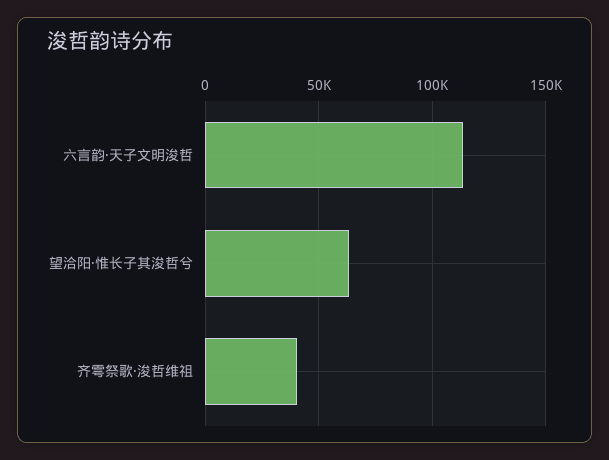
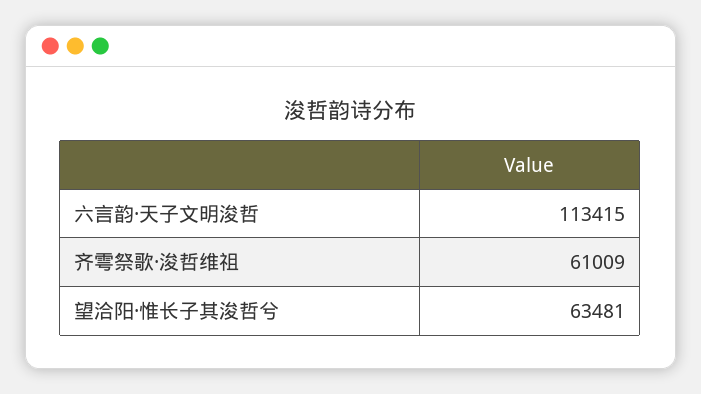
齐雩祭歌·浚哲维祖: 40000 -> 61009

